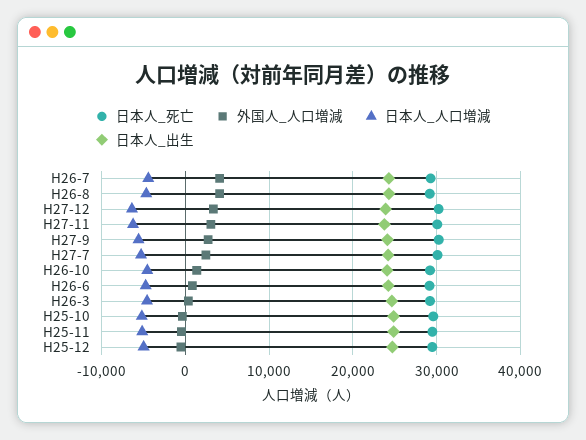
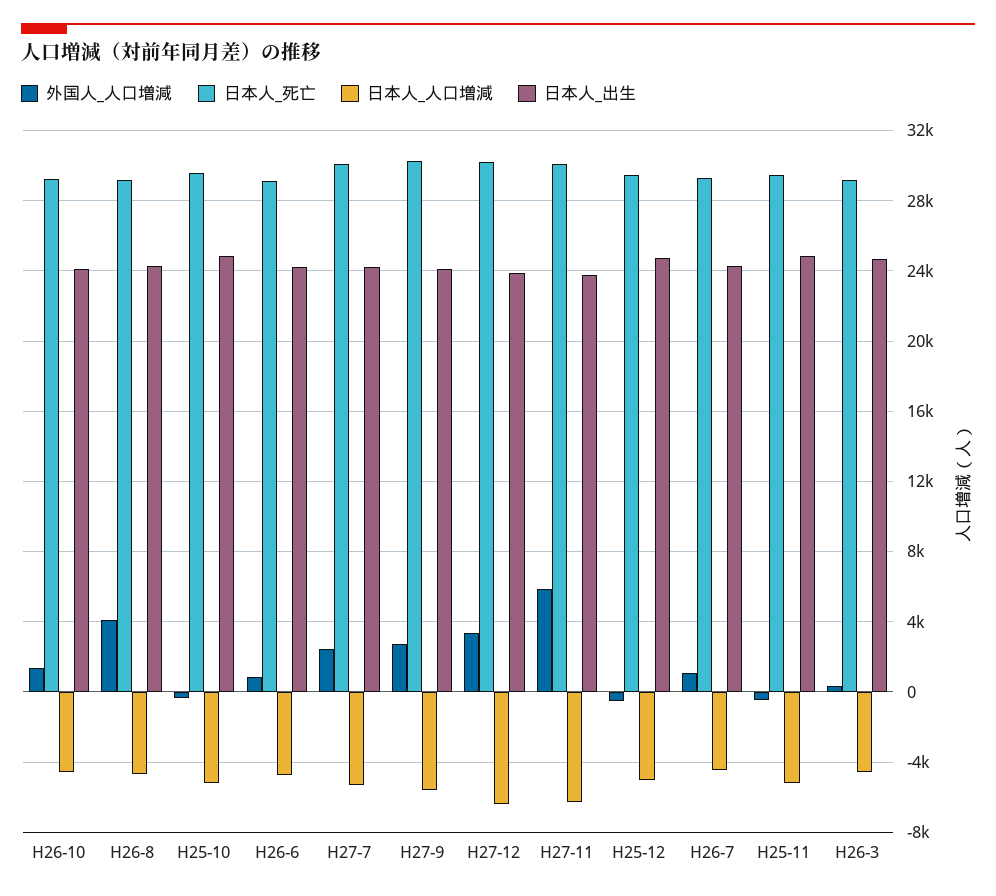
外国人_人口増減, H26-7: 4000 -> 1000
外国人_人口増減, H27-11: 3000 -> 6000

